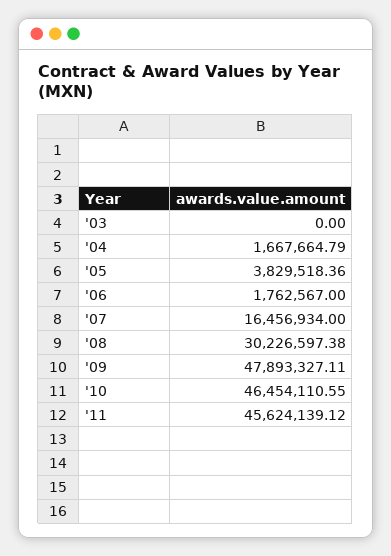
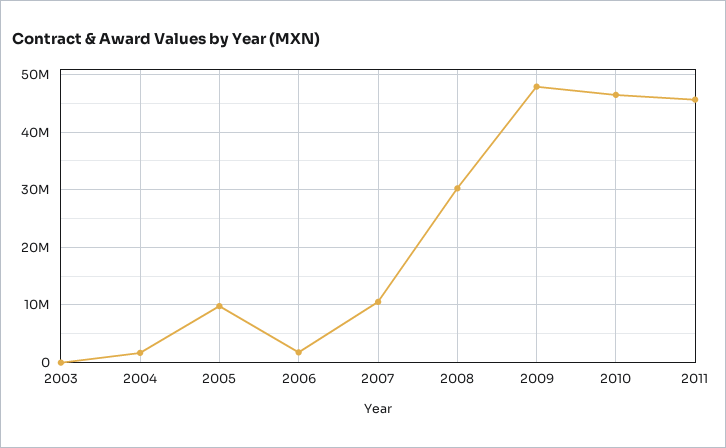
'05: 3829518.36 -> 10000000
'07: 16456934 -> 10000000

